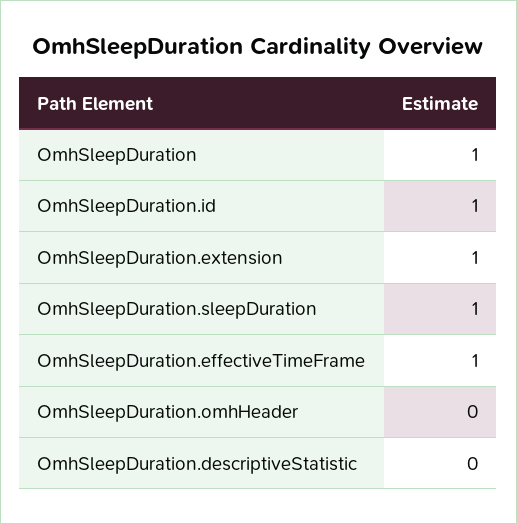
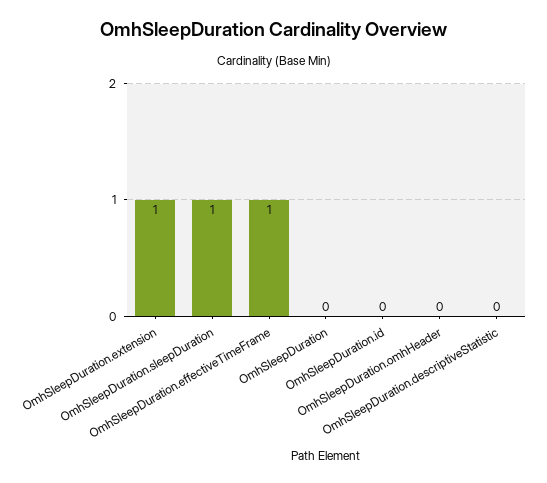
OmhSleepDuration: 1 -> 0
OmhSleepDuration.id: 1 -> 0

